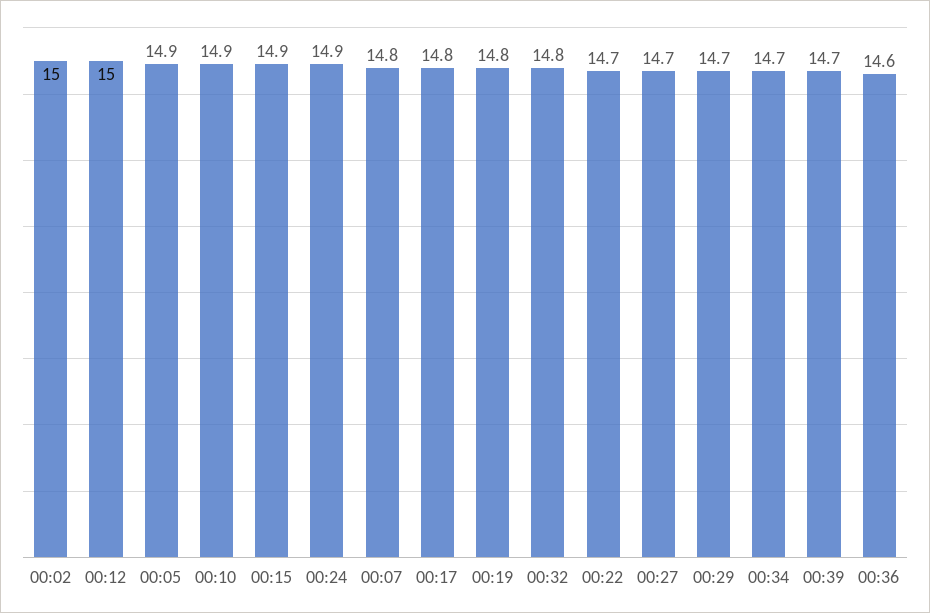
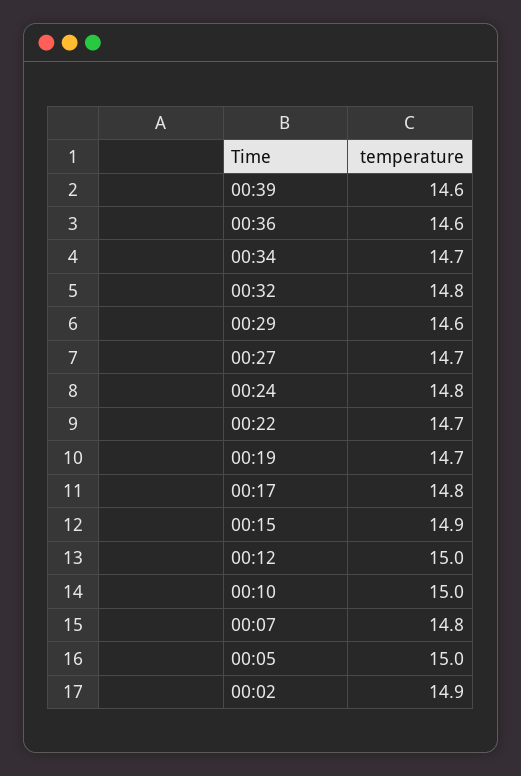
00:02: 15 -> 14.9
00:05: 14.9 -> 15
00:10: 14.9 -> 15
00:24: 14.9 -> 14.8
00:19: 14.8 -> 14.7
00:29: 14.7 -> 14.6
00:39: 14.7 -> 14.6

